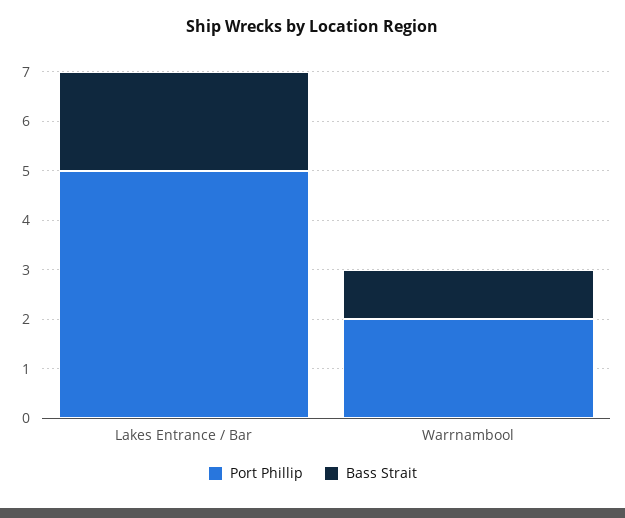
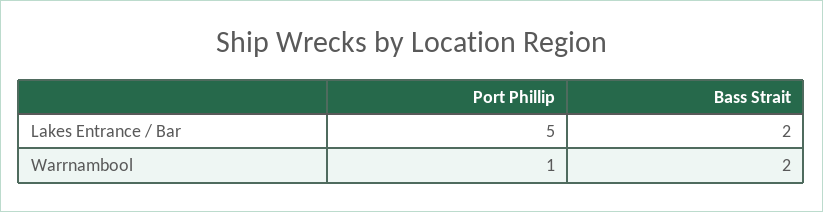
Port Phillip, Warrnambool: 2 -> 1
Bass Strait, Warrnambool: 1 -> 2

